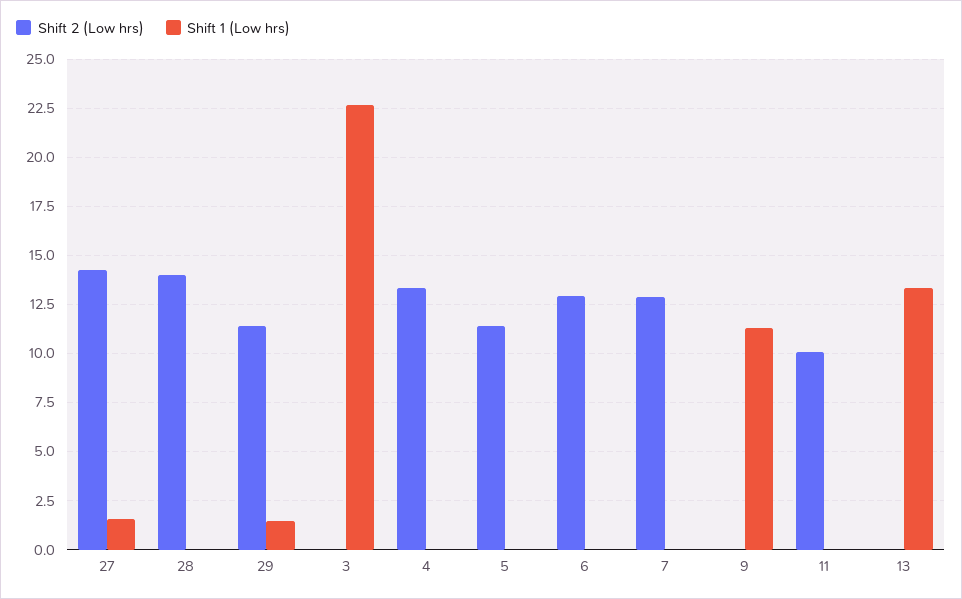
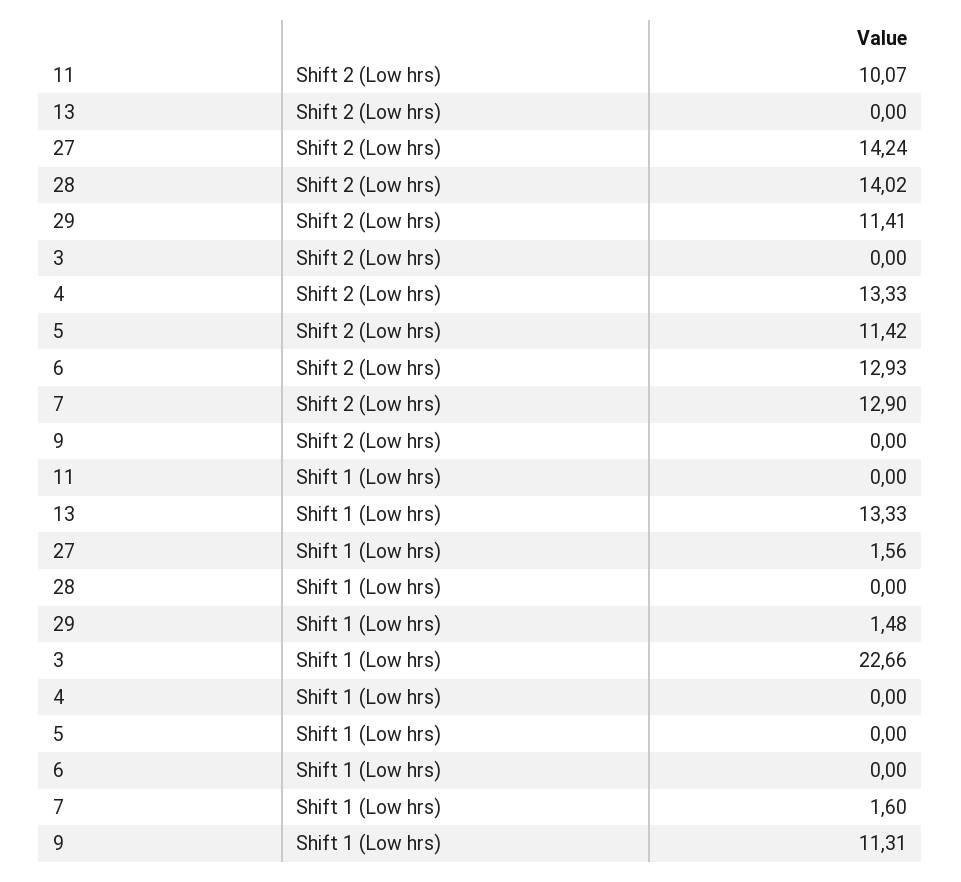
Shift 1 (Low hrs), 7: 0 -> 1.6

